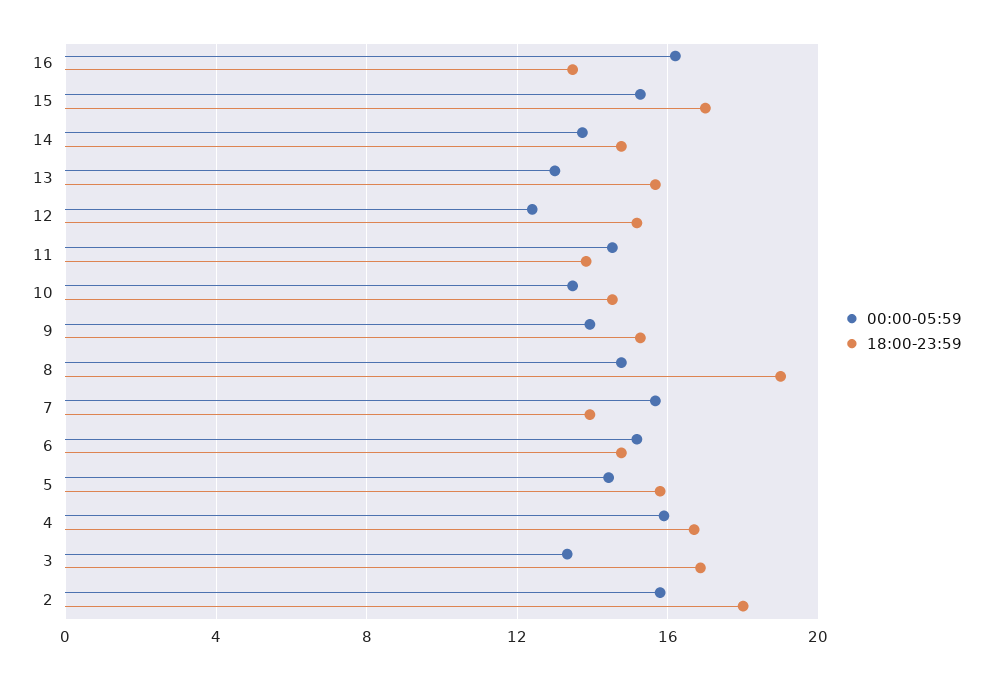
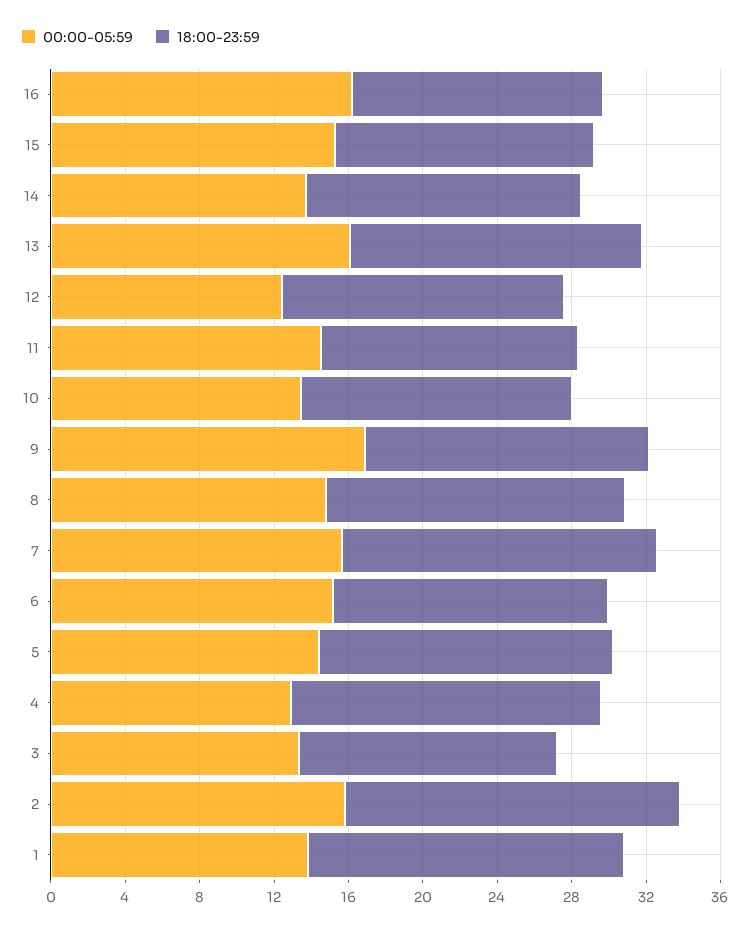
18:00-23:59, 15: 17 -> 14
00:00-05:59, 13: 13 -> 16
00:00-05:59, 9: 14 -> 17
18:00-23:59, 8: 19 -> 16
18:00-23:59, 7: 14 -> 17
00:00-05:59, 4: 16 -> 13
18:00-23:59, 3: 17 -> 14
00:00-05:59, 1: none -> 14
18:00-23:59, 1: none -> 17

